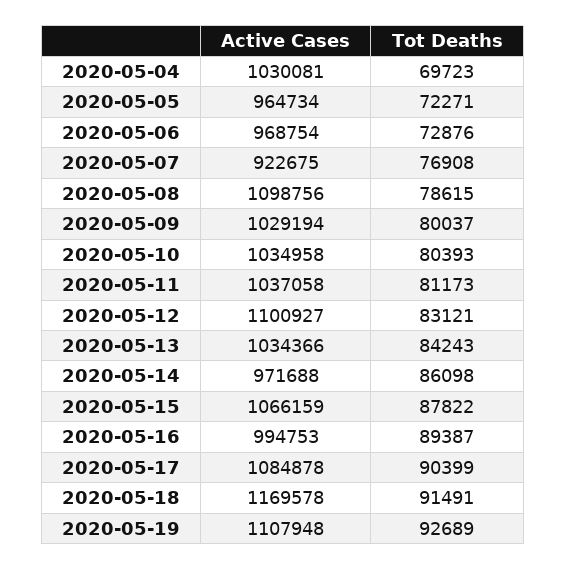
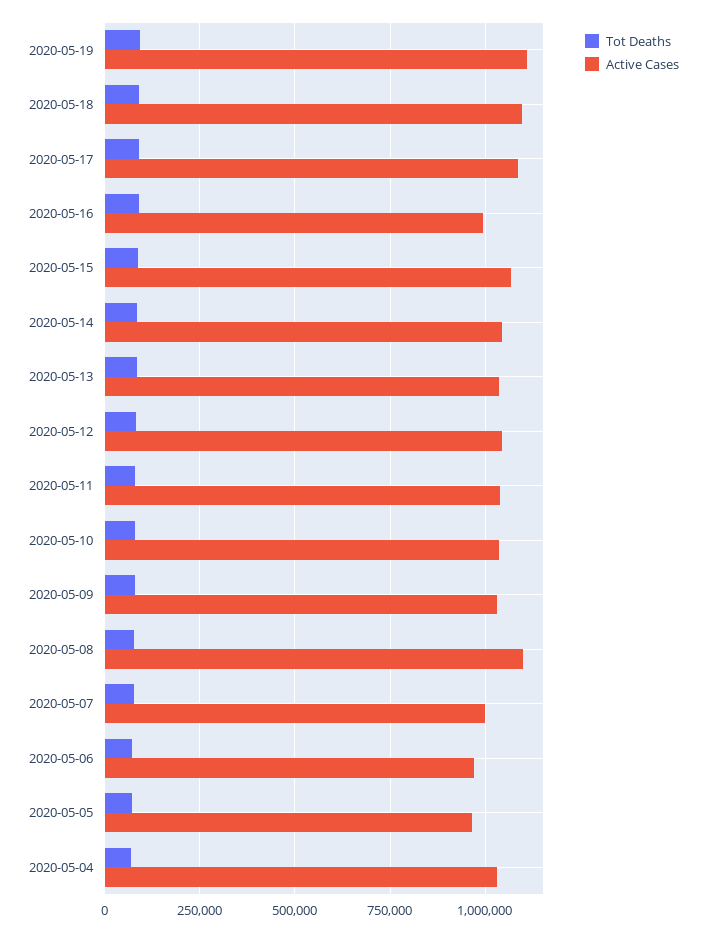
Active Cases, 2020-05-07: 922675 -> 1000000
Active Cases, 2020-05-12: 1100927 -> 1050000
Active Cases, 2020-05-14: 971688 -> 1050000
Active Cases, 2020-05-18: 1169578 -> 1100000

